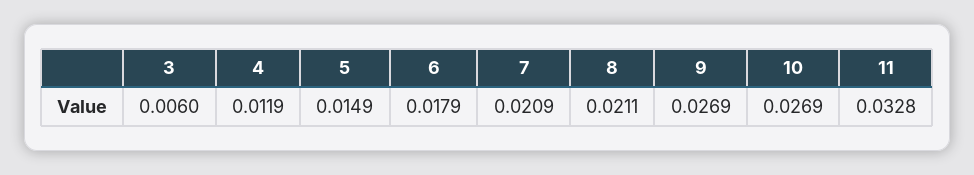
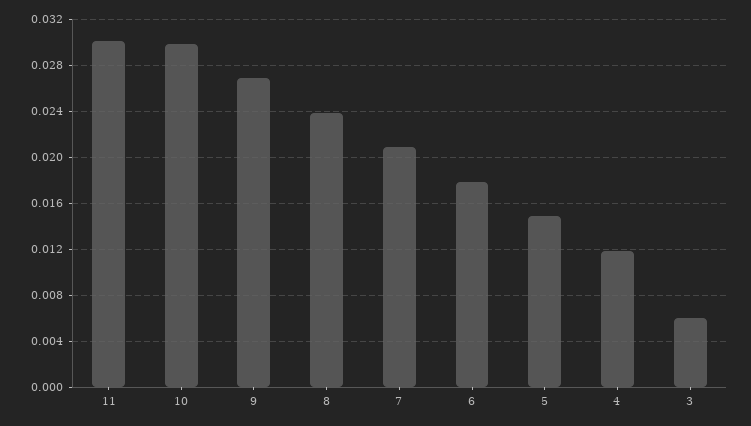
8: 0.0211 -> 0.024
10: 0.0269 -> 0.03
11: 0.0328 -> 0.03

